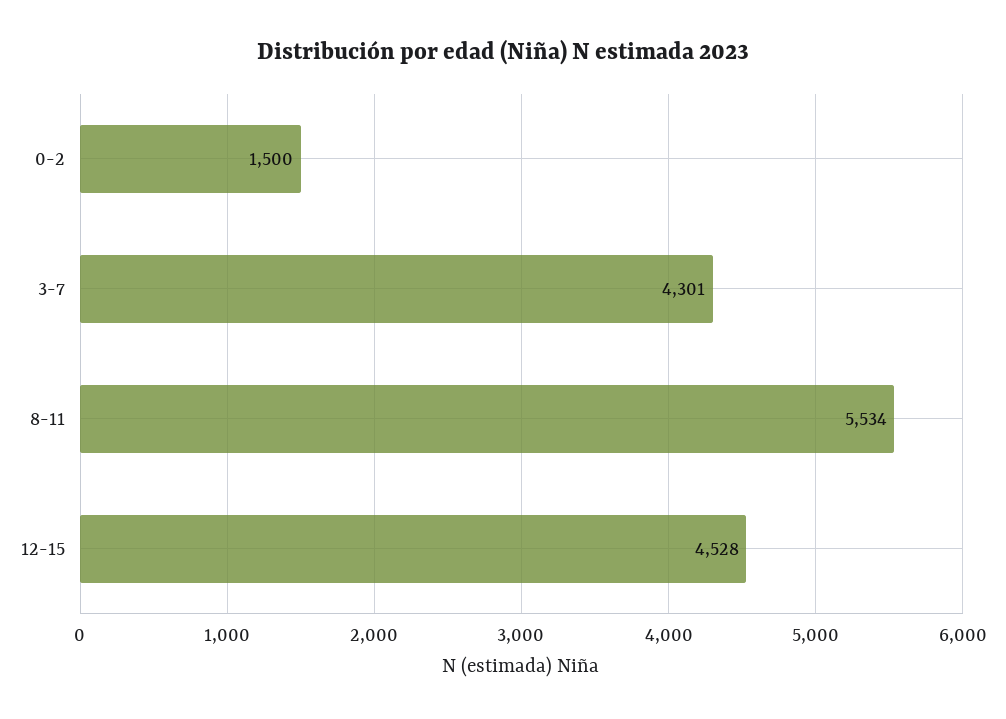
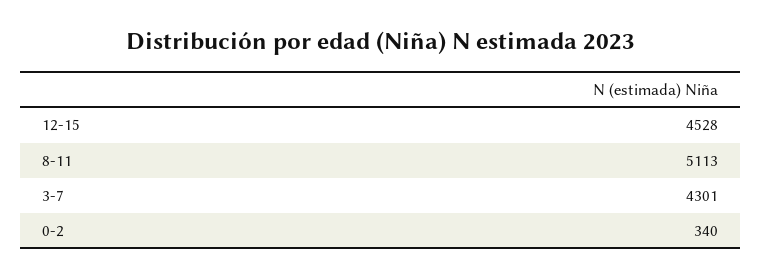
0-2: 1500 -> 340
8-11: 5534 -> 5113

